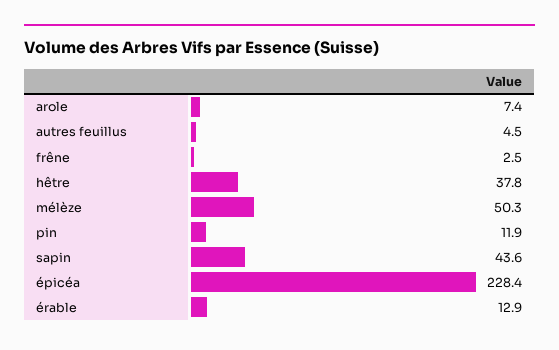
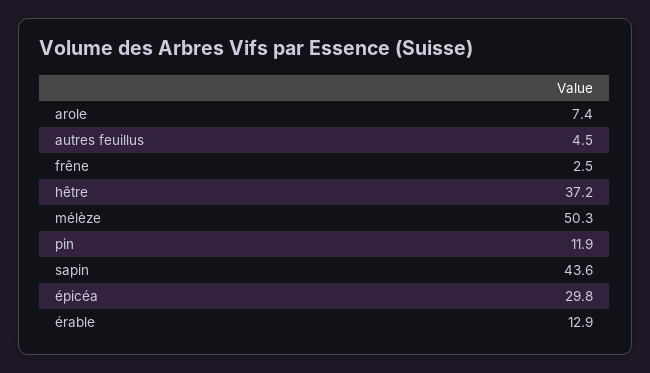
hêtre: 37.8 -> 37.2
épicéa: 228.4 -> 29.8

